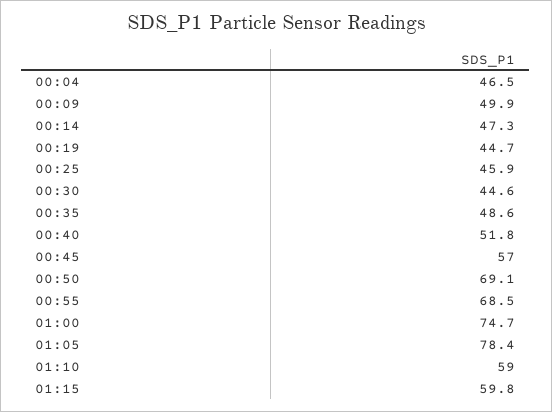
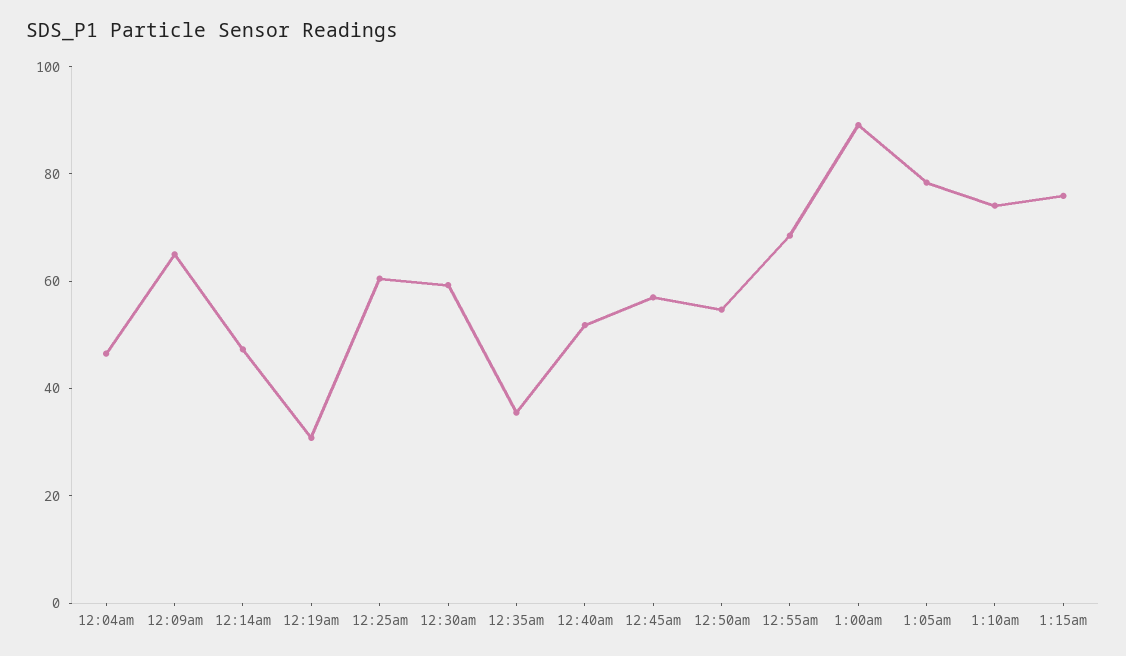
00:09: 49.9 -> 65
00:19: 44.7 -> 30
00:25: 45.9 -> 60
00:30: 44.6 -> 60
00:35: 48.6 -> 35
00:50: 69.1 -> 55
01:00: 74.7 -> 90
01:10: 59 -> 75
01:15: 59.8 -> 75

